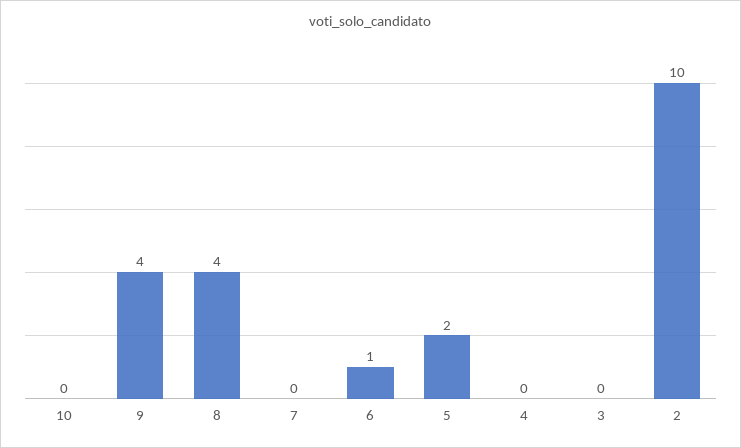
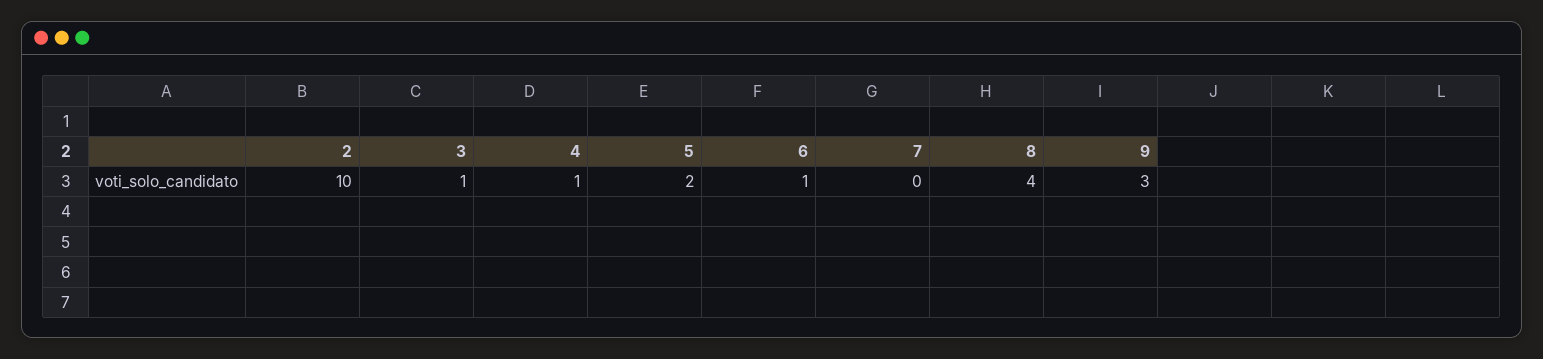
10: 0 -> none
9: 4 -> 3
4: 0 -> 1
3: 0 -> 1

